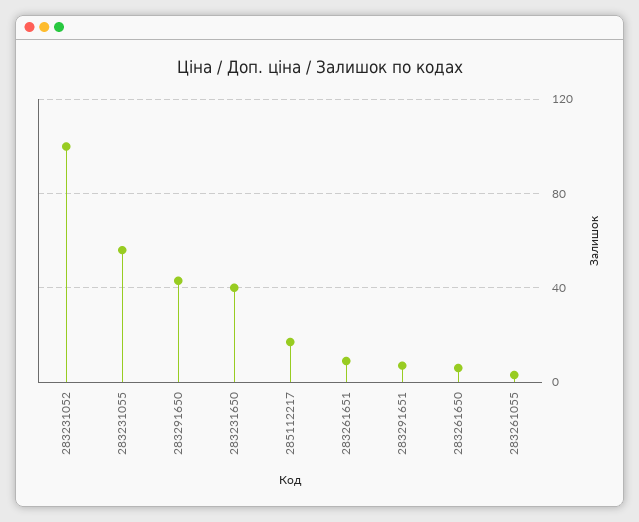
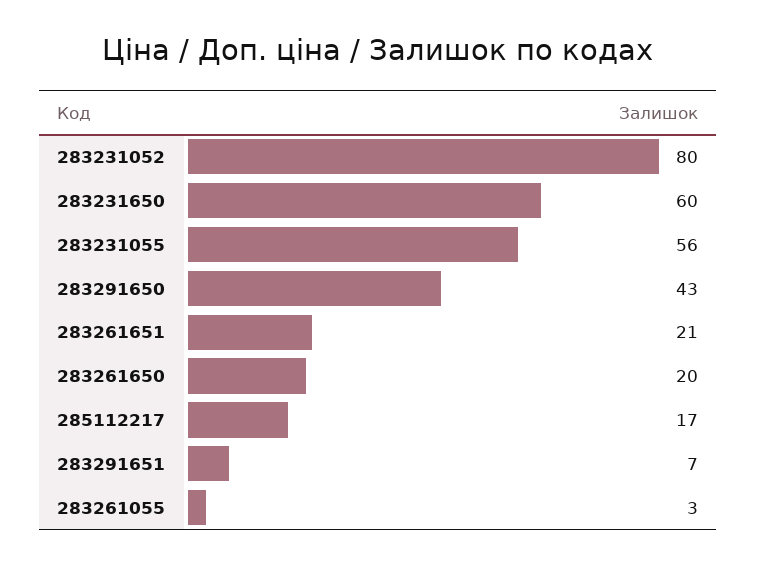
283231052: 100 -> 80
283231650: 40 -> 60
283261651: 10 -> 21
283261650: 5 -> 20

